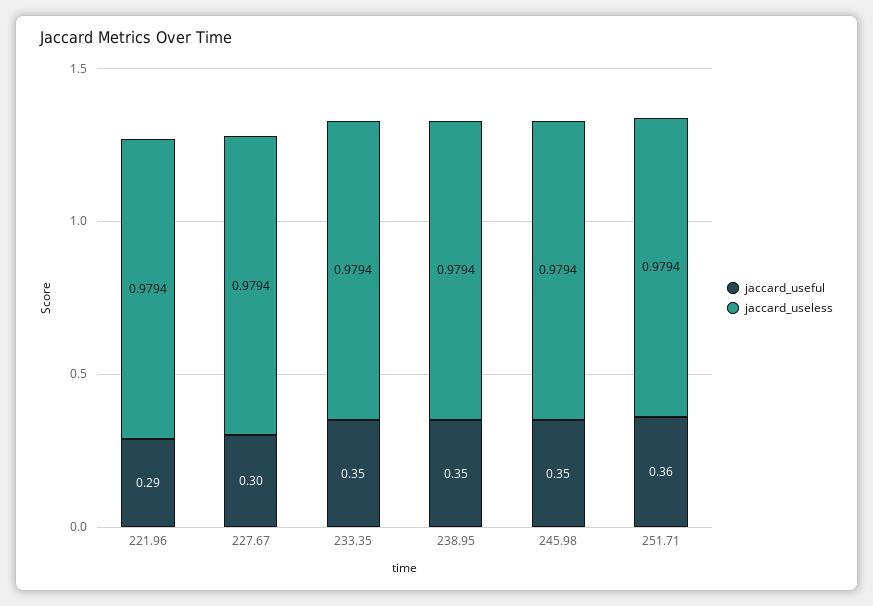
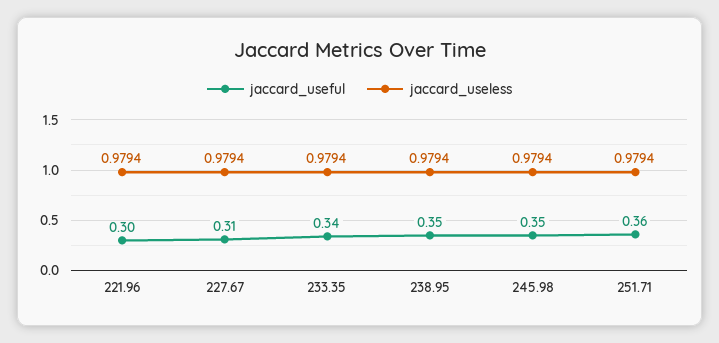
jaccard_useful, 221.96: 0.29 -> 0.3
jaccard_useful, 227.67: 0.3 -> 0.31
jaccard_useful, 233.35: 0.35 -> 0.34

